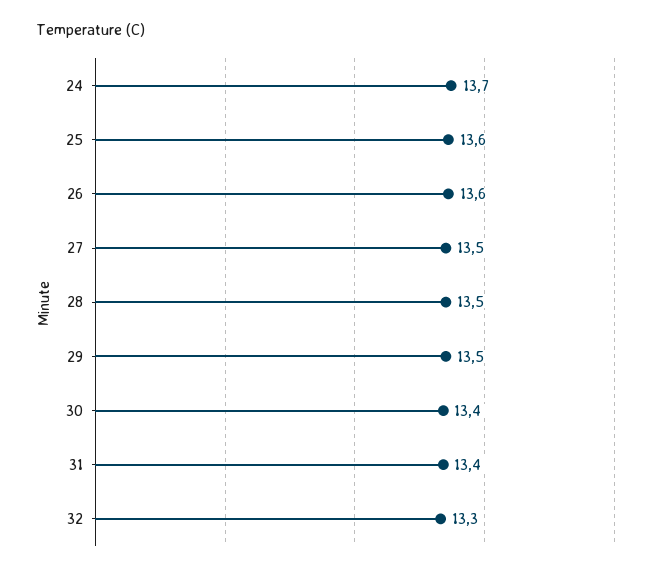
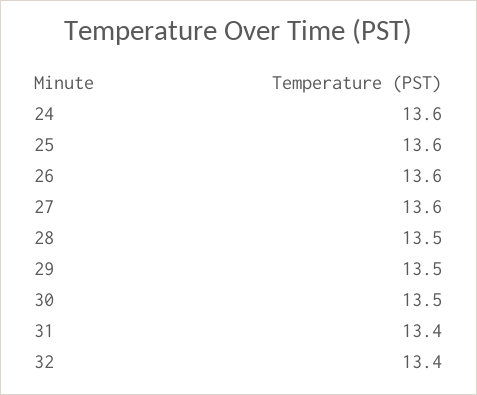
24: 13.7 -> 13.6
27: 13.5 -> 13.6
30: 13.4 -> 13.5
32: 13.3 -> 13.4

